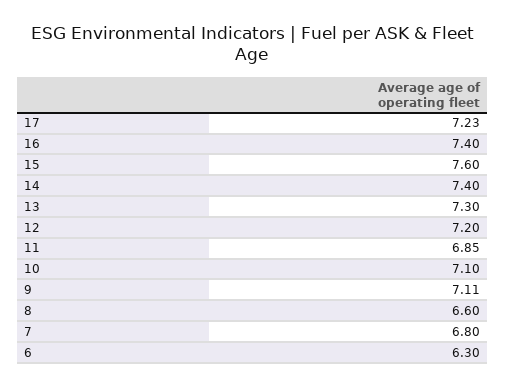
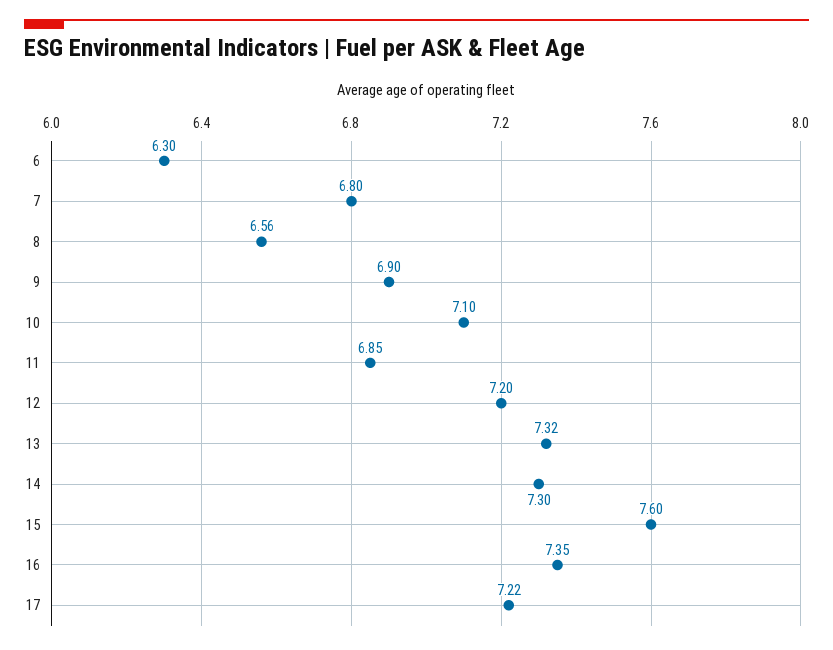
17: 7.23 -> 7.22
16: 7.4 -> 7.35
14: 7.4 -> 7.3
13: 7.3 -> 7.32
9: 7.11 -> 6.9
8: 6.6 -> 6.56

